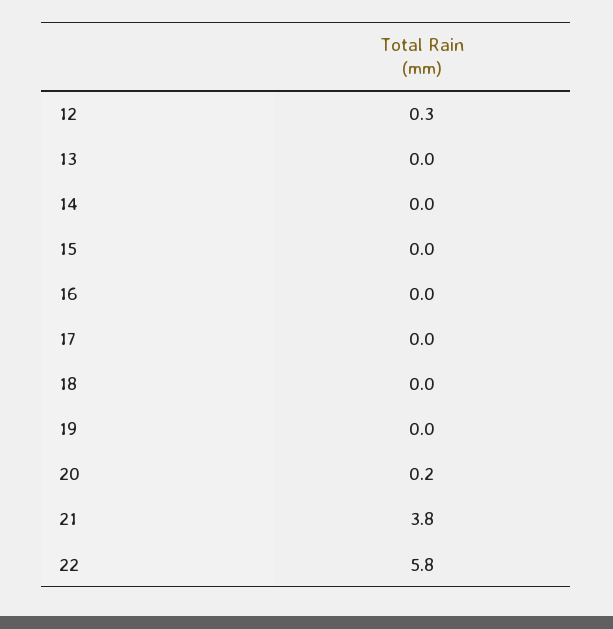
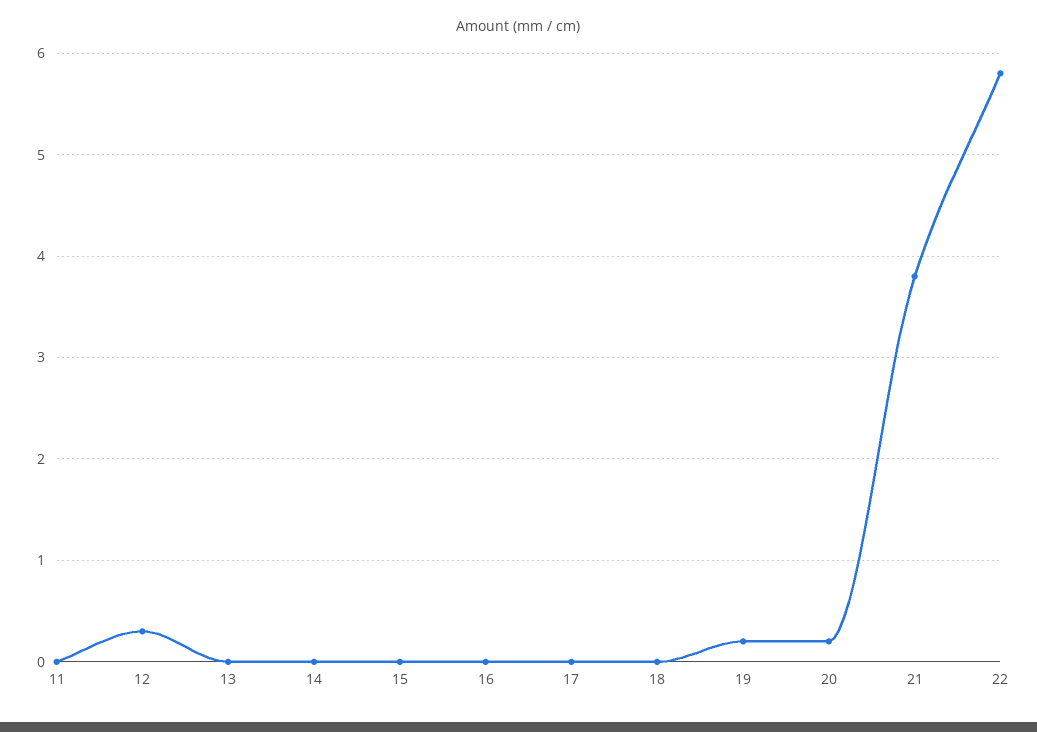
19: 0 -> 0.2
11: none -> 0

